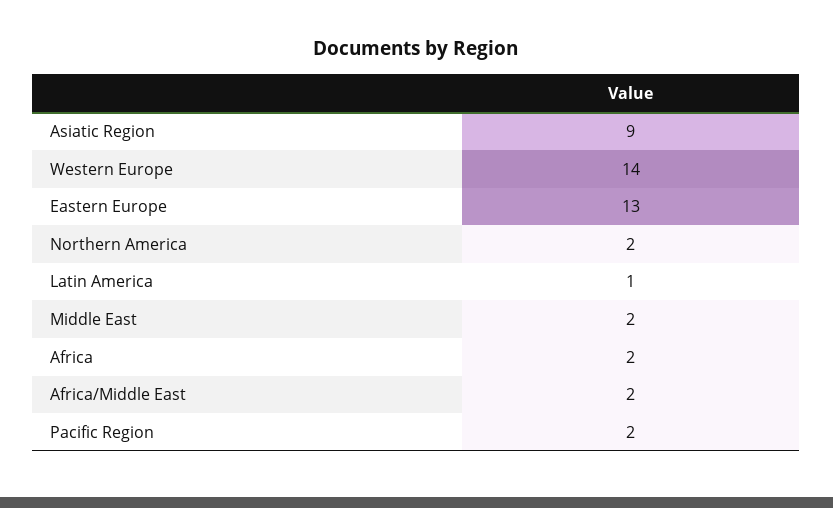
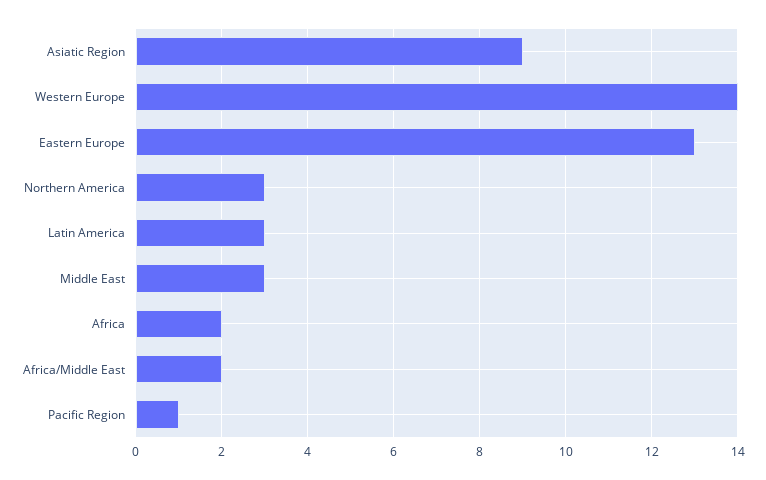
Northern America: 2 -> 3
Latin America: 1 -> 3
Middle East: 2 -> 3
Pacific Region: 2 -> 1

